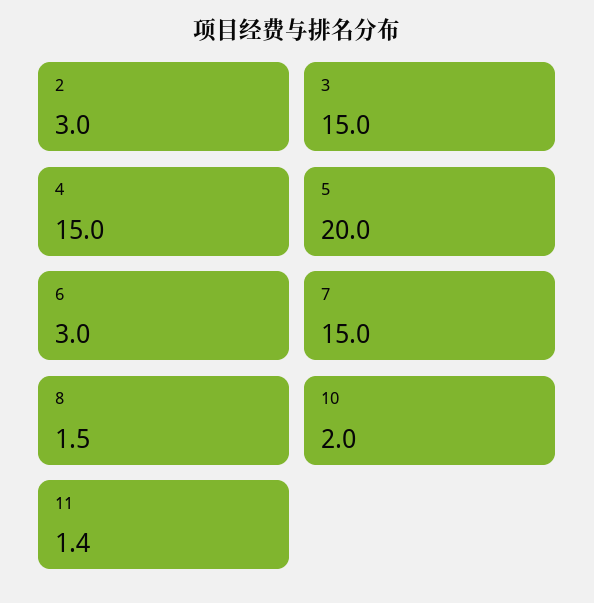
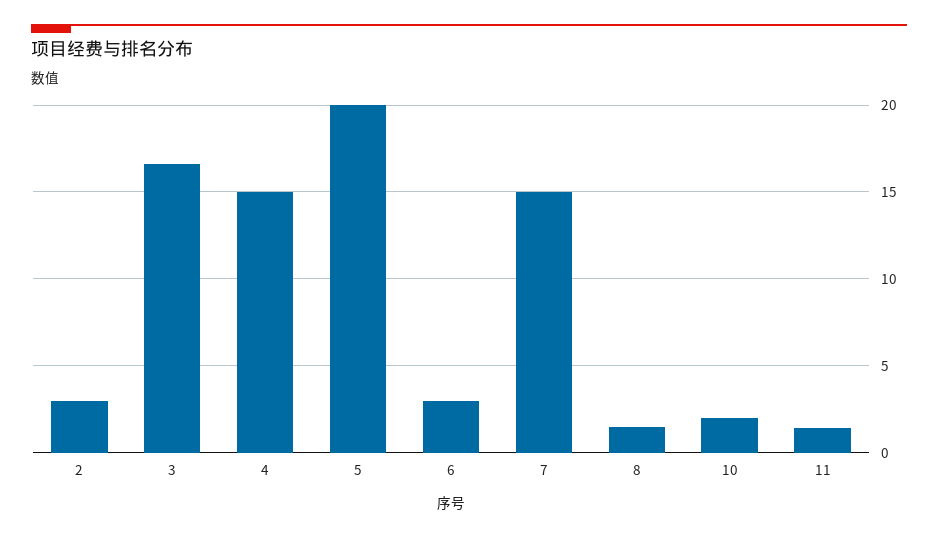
3: 15 -> 16.5

